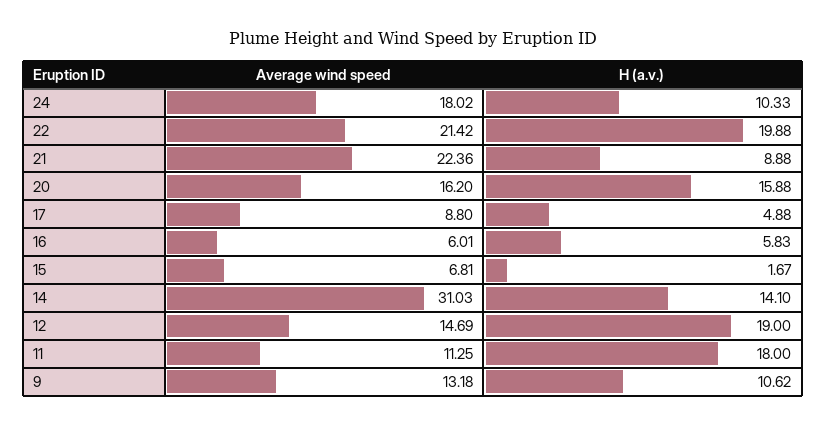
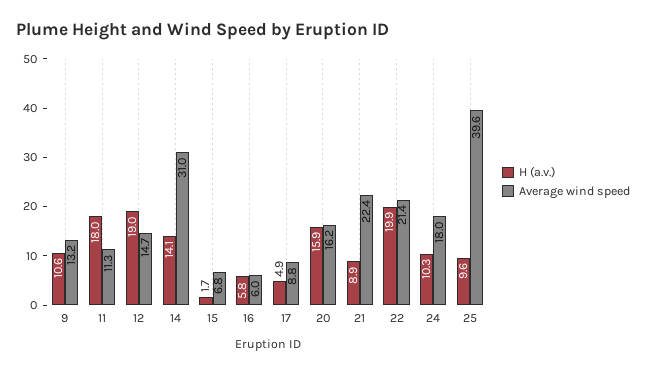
H (a.v.), 25: none -> 9.6
Average wind speed, 25: none -> 39.6

